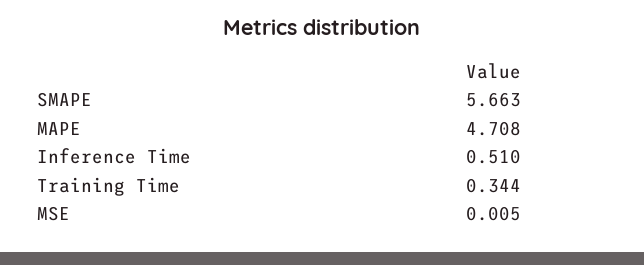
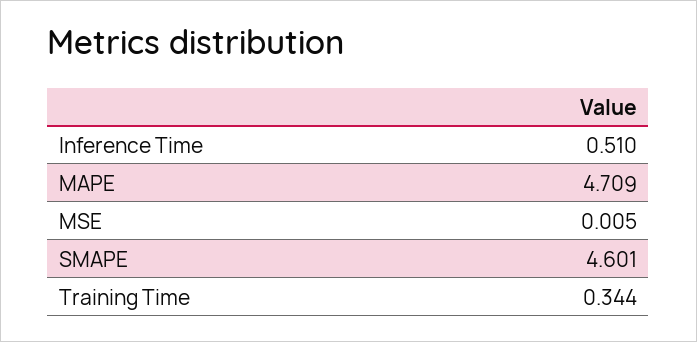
SMAPE: 5.663 -> 4.601
MAPE: 4.708 -> 4.709

